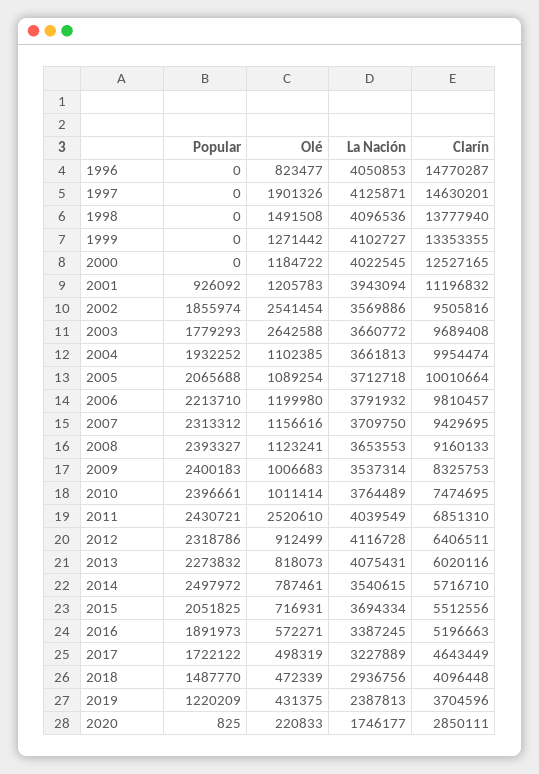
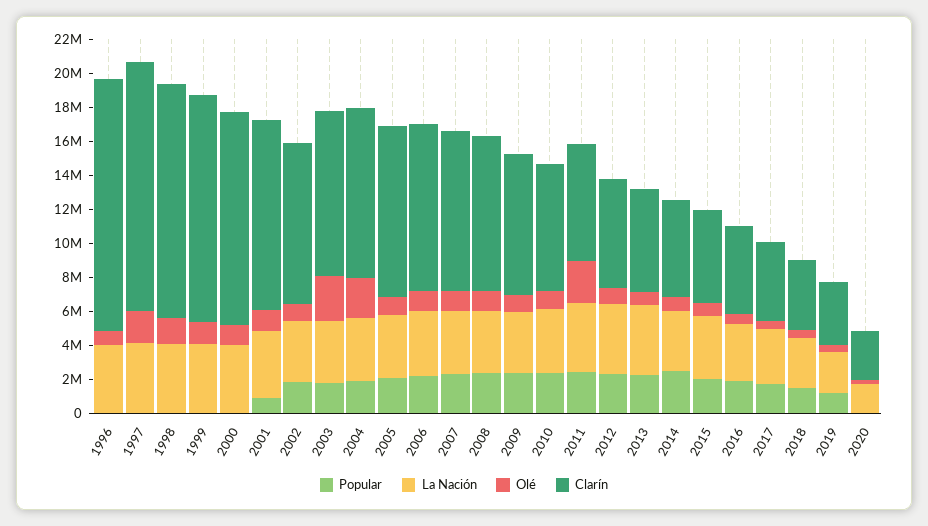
Olé, 2002: 2541454 -> 1000000
Olé, 2004: 1102385 -> 2500000

